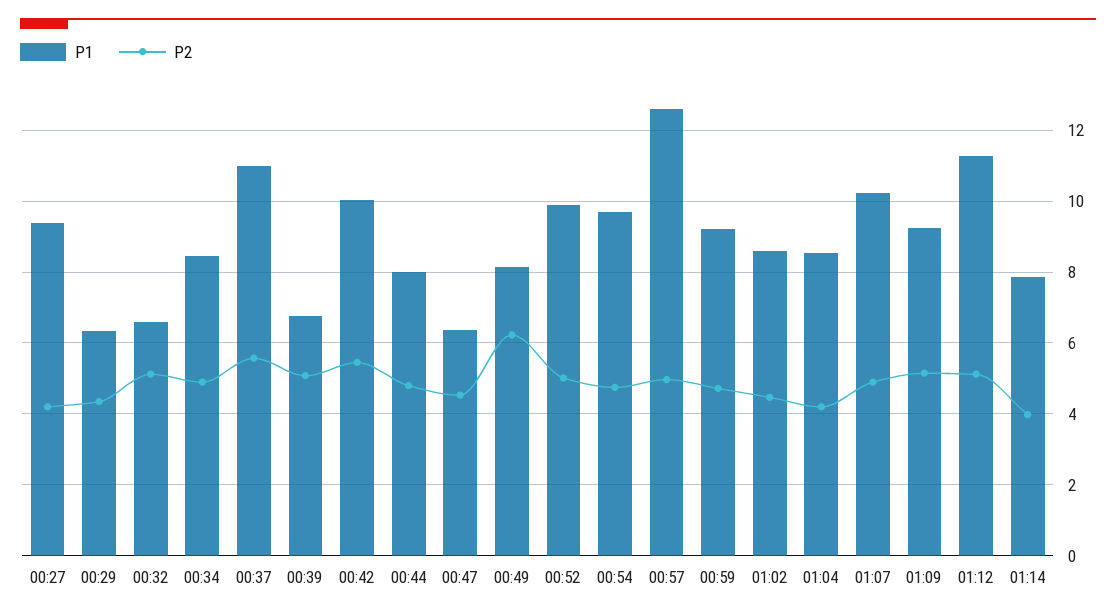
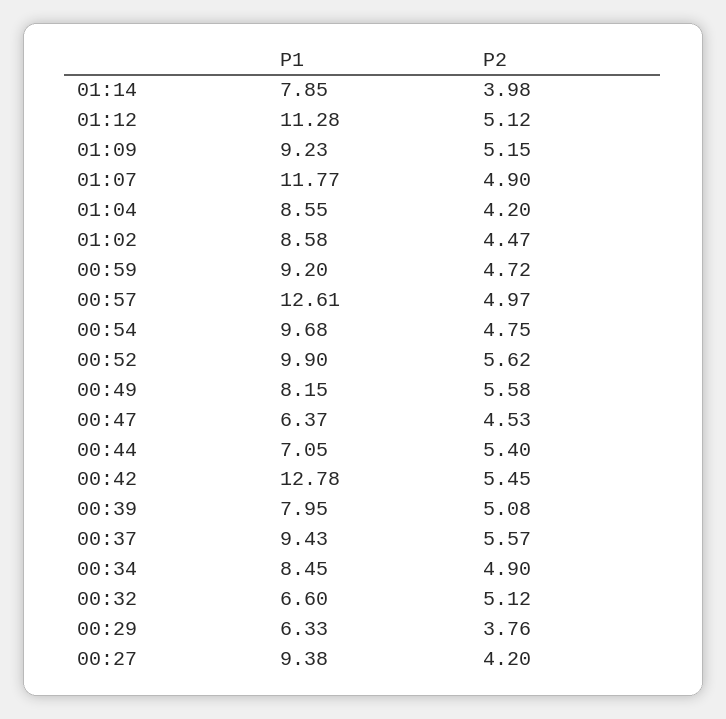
P2, 00:29: 4.4 -> 3.76
P1, 00:37: 11 -> 9.43
P1, 00:39: 6.8 -> 7.95
P1, 00:42: 10 -> 12.78
P1, 00:44: 8 -> 7.05
P2, 00:44: 4.8 -> 5.4
P2, 00:49: 6.2 -> 5.58
P2, 00:52: 5 -> 5.62
P1, 01:07: 10.2 -> 11.77

